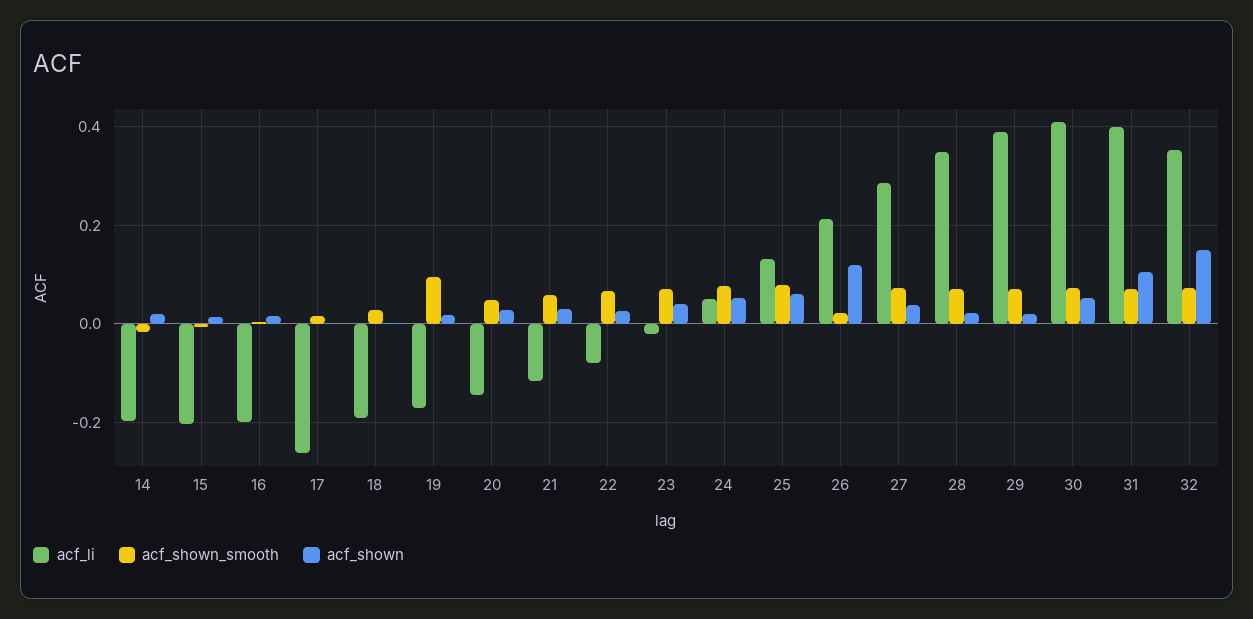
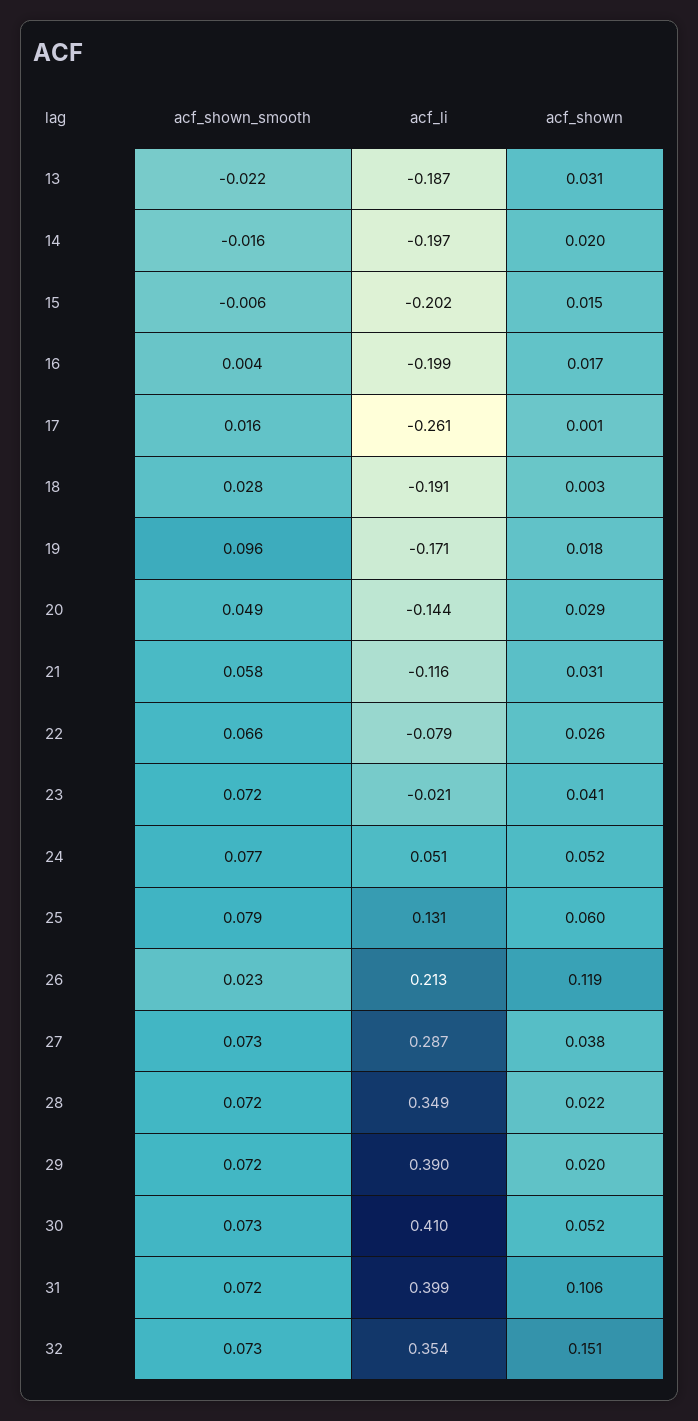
acf_shown_smooth, 13: none -> -0.022
acf_li, 13: none -> -0.187
acf_shown, 13: none -> 0.031

